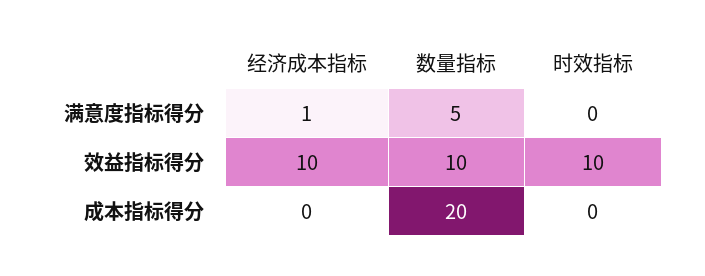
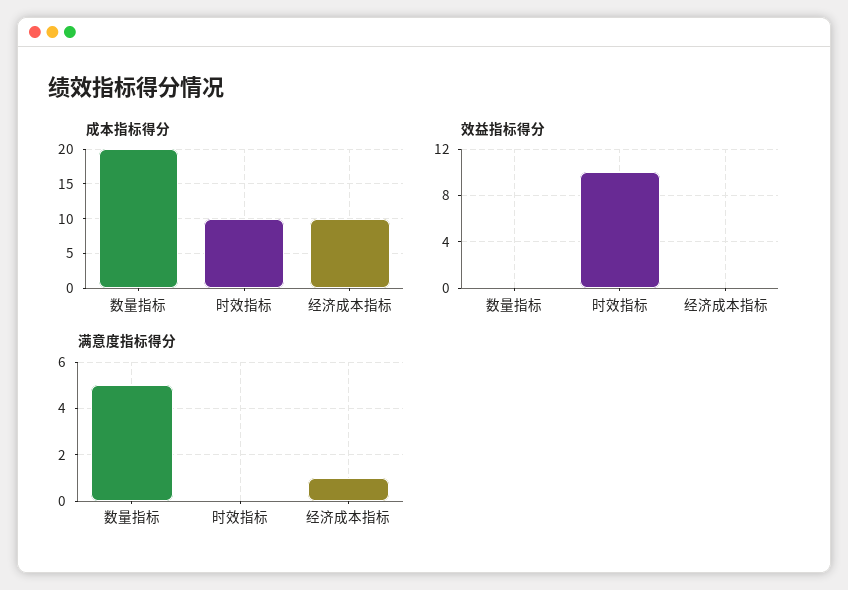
效益指标得分, 经济成本指标: 10 -> 0
效益指标得分, 数量指标: 10 -> 0
成本指标得分, 经济成本指标: 0 -> 10
成本指标得分, 时效指标: 0 -> 10

